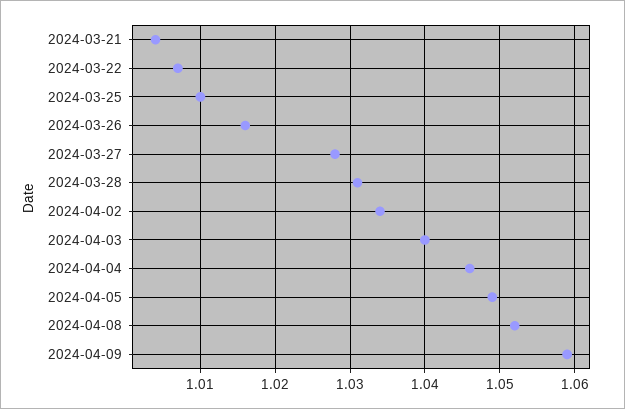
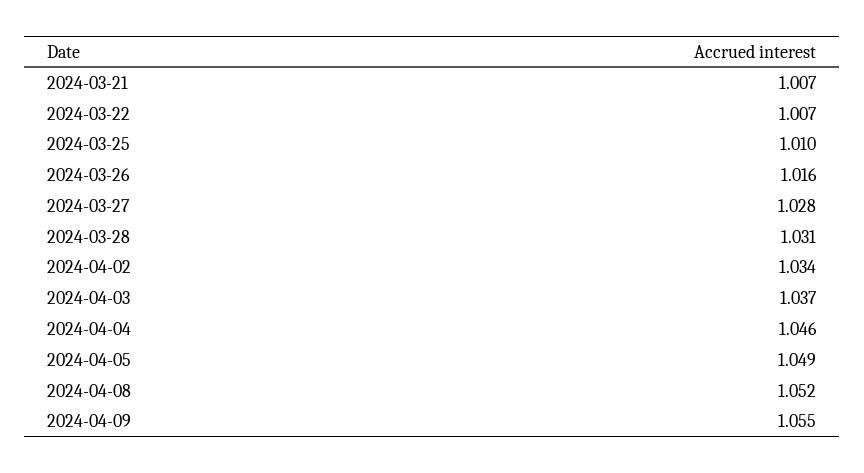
2024-03-21: 1.004 -> 1.007
2024-04-03: 1.04 -> 1.037
2024-04-09: 1.059 -> 1.055

